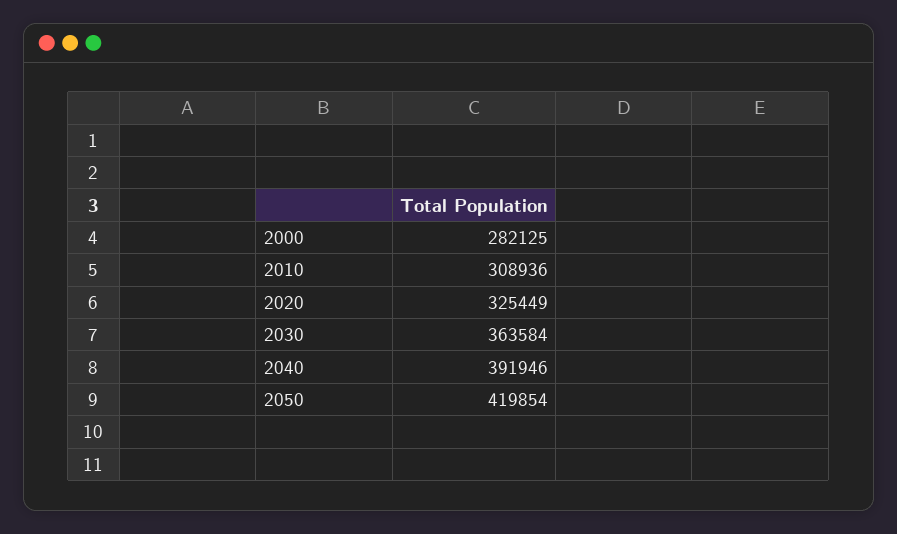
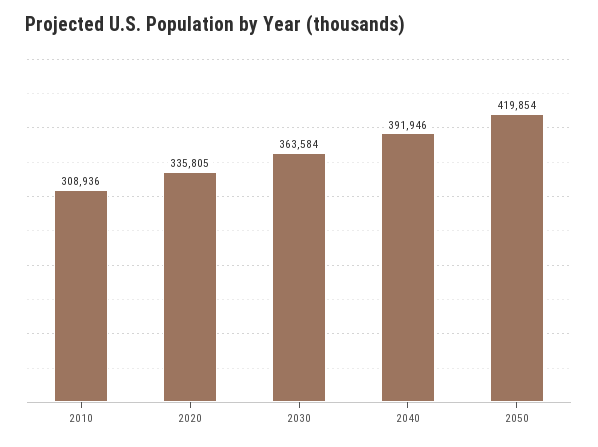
2000: 282125 -> none
2020: 325449 -> 335805

